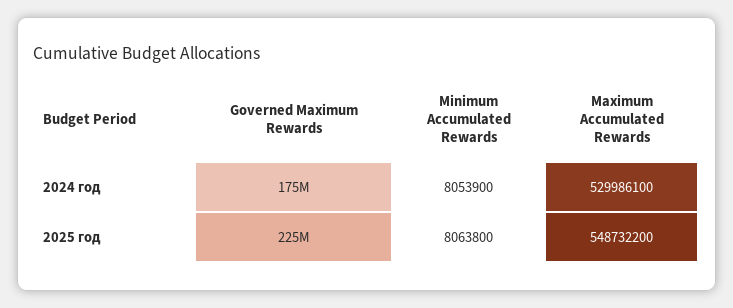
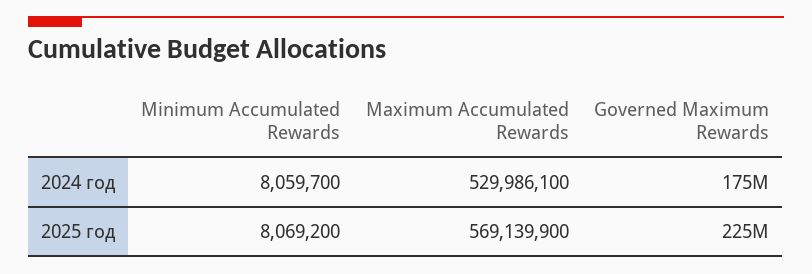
Minimum Accumulated Rewards, 2024 год: 8053900 -> 8059700
Minimum Accumulated Rewards, 2025 год: 8063800 -> 8069200
Maximum Accumulated Rewards, 2025 год: 548732200 -> 569139900

